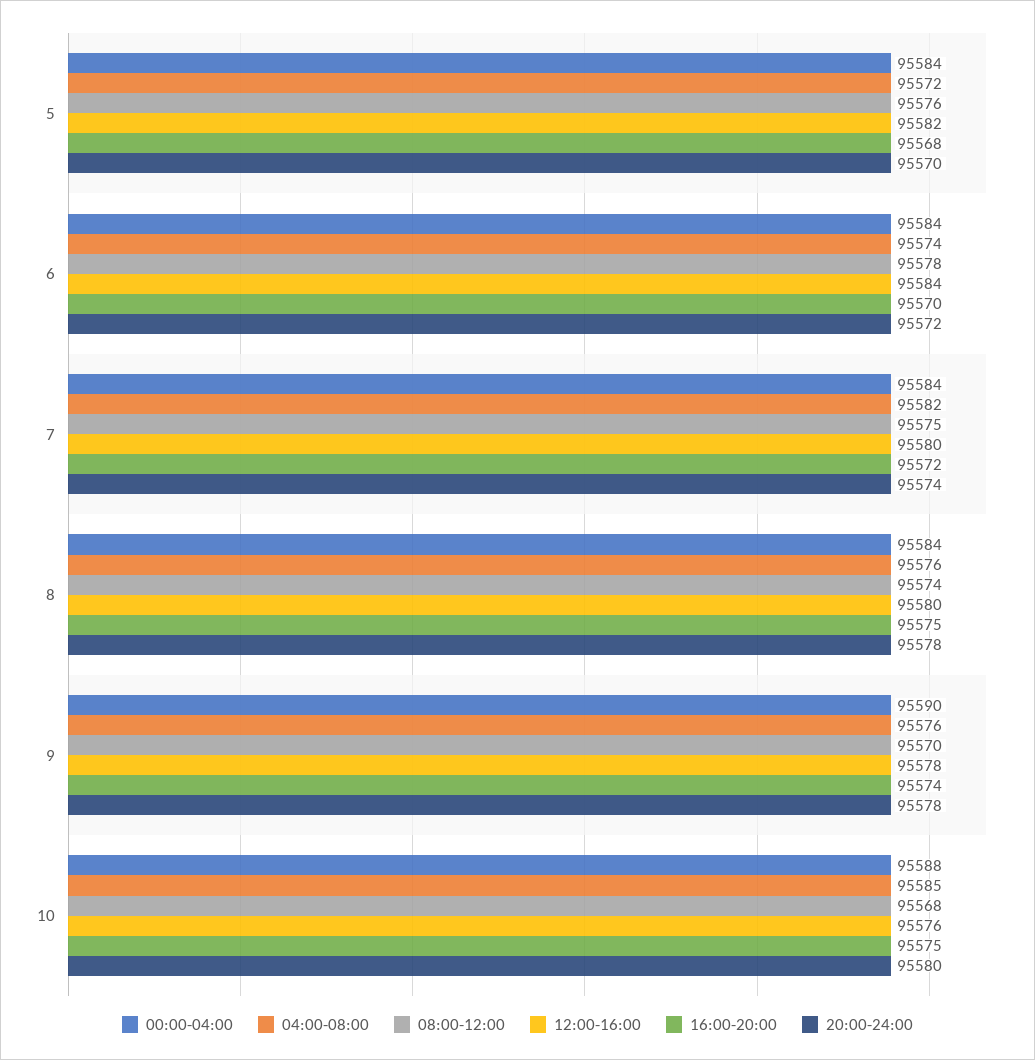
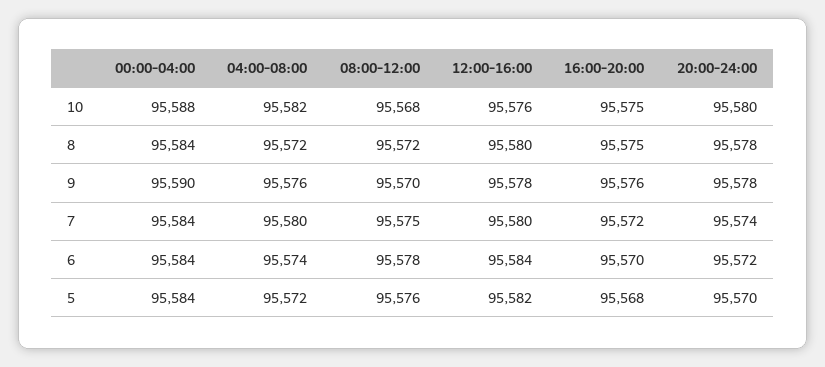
04:00-08:00, 7: 95582 -> 95580
04:00-08:00, 8: 95576 -> 95572
08:00-12:00, 8: 95574 -> 95572
16:00-20:00, 9: 95574 -> 95576
04:00-08:00, 10: 95585 -> 95582

